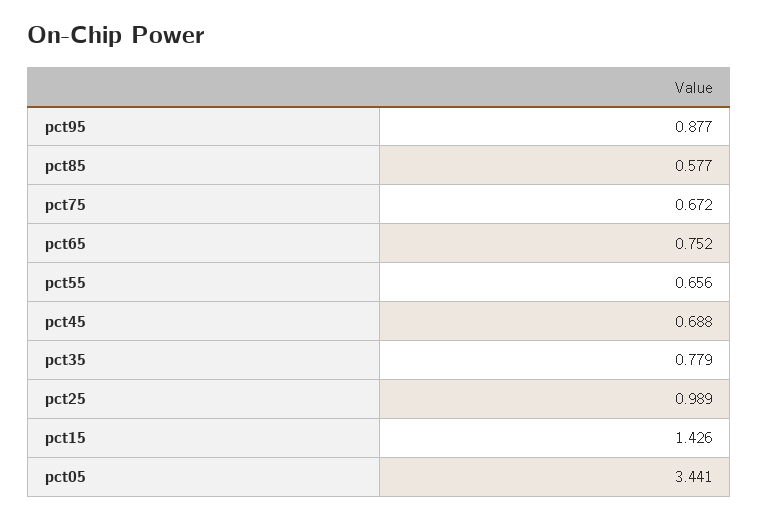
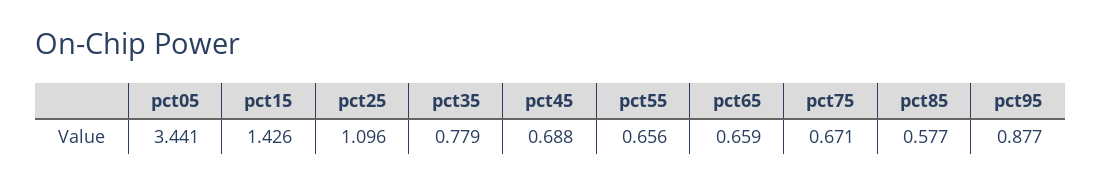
pct75: 0.672 -> 0.671
pct65: 0.752 -> 0.659
pct25: 0.989 -> 1.096

